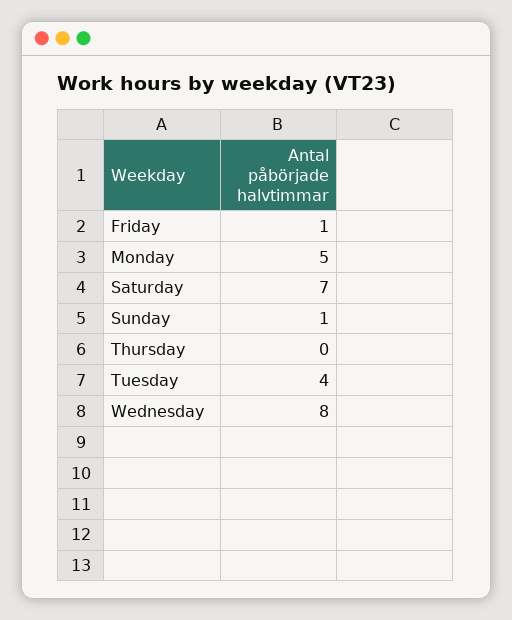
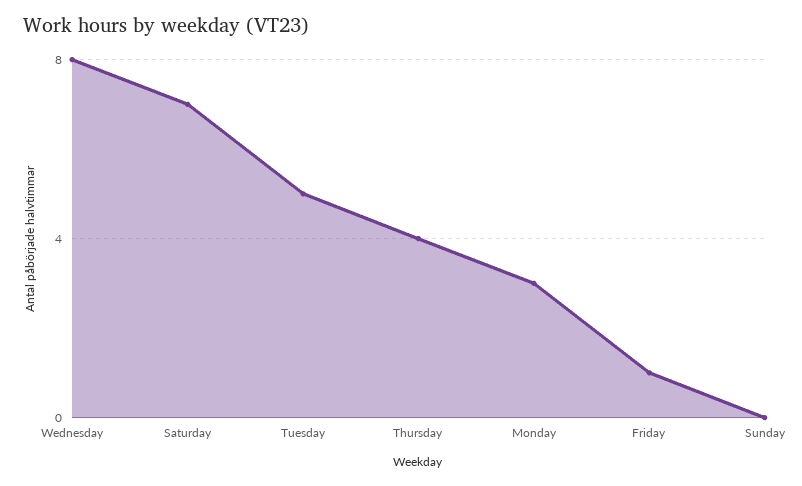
Monday: 5 -> 3
Sunday: 1 -> 0
Thursday: 0 -> 4
Tuesday: 4 -> 5

